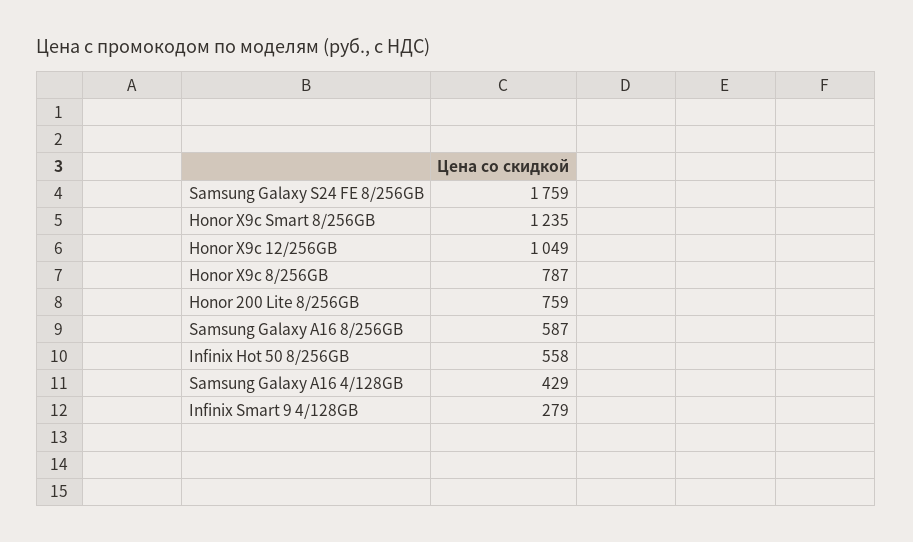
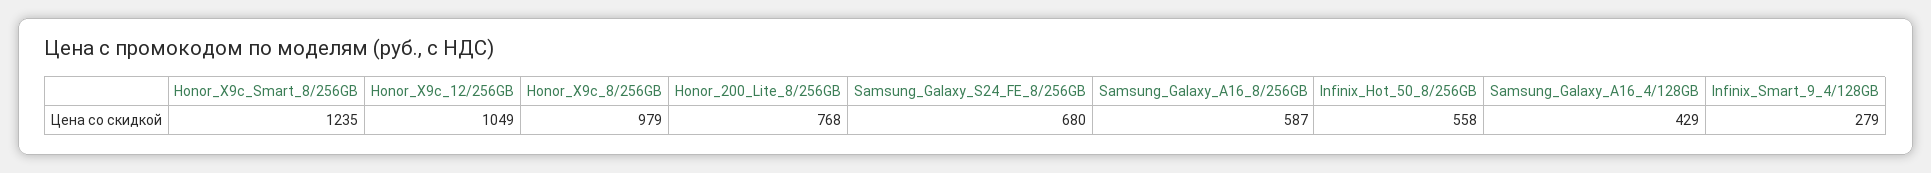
Samsung Galaxy S24 FE 8/256GB: 1759 -> 680
Honor X9c 8/256GB: 787 -> 979
Honor 200 Lite 8/256GB: 759 -> 768

